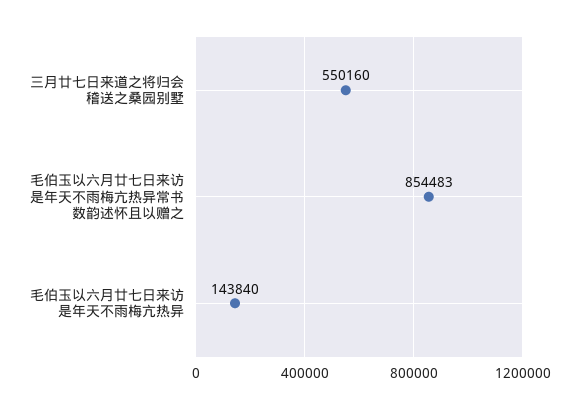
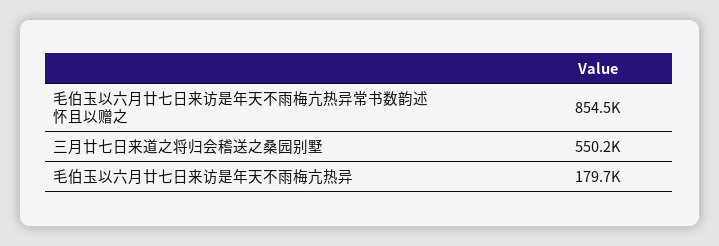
毛伯玉以六月廿七日来访是年天不雨梅亢热异: 143840 -> 179700

